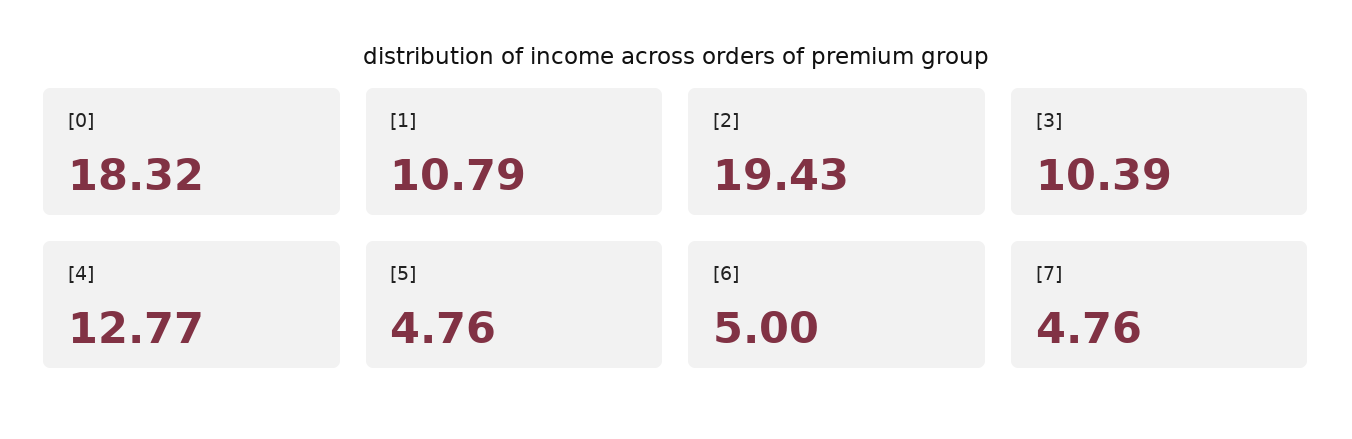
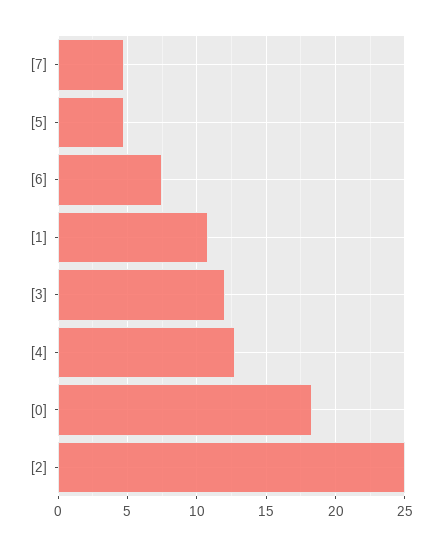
[2]: 19.43 -> 25
[3]: 10.39 -> 12
[6]: 5 -> 7.5

